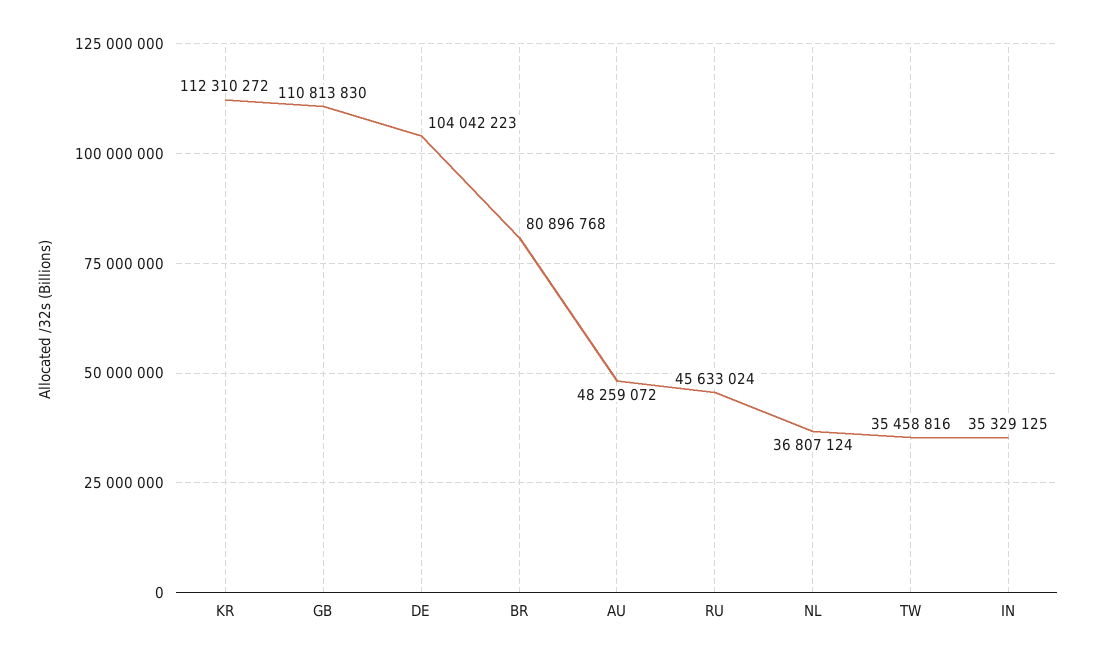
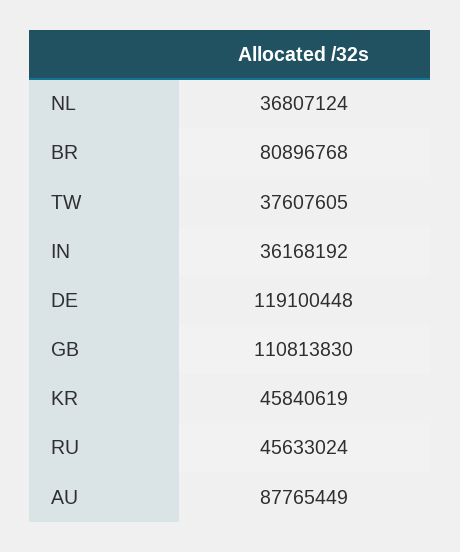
KR: 112310272 -> 45840619
DE: 104042223 -> 119100448
AU: 48259072 -> 87765449
TW: 35458816 -> 37607605
IN: 35329125 -> 36168192

